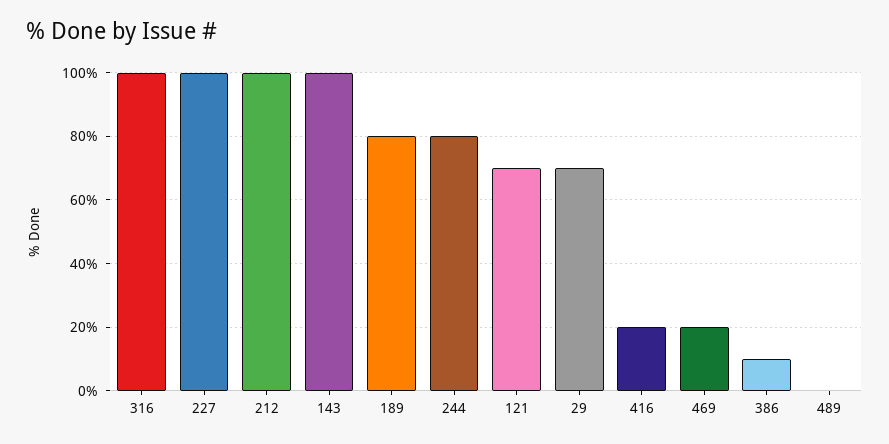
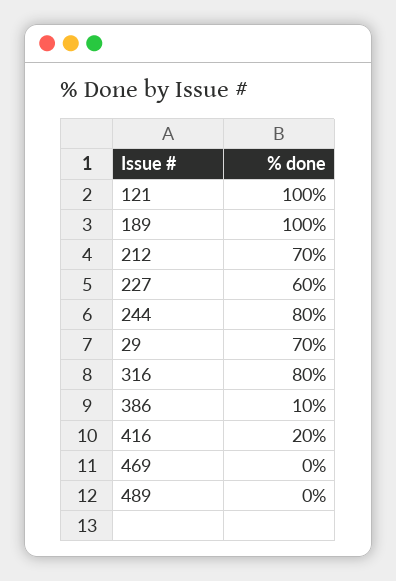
316: 100 -> 80
227: 100 -> 60
212: 100 -> 70
143: 100 -> none
189: 80 -> 100
121: 70 -> 100
469: 20 -> 0

